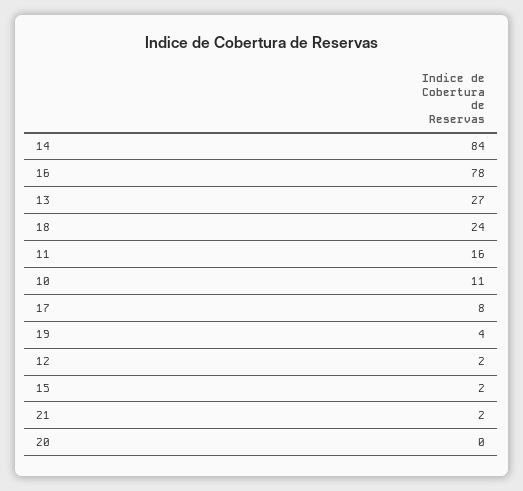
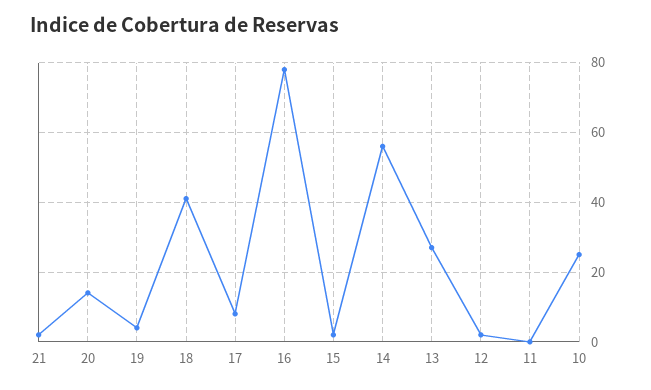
14: 84 -> 55
18: 24 -> 40
11: 16 -> 0
10: 11 -> 25
20: 0 -> 15

